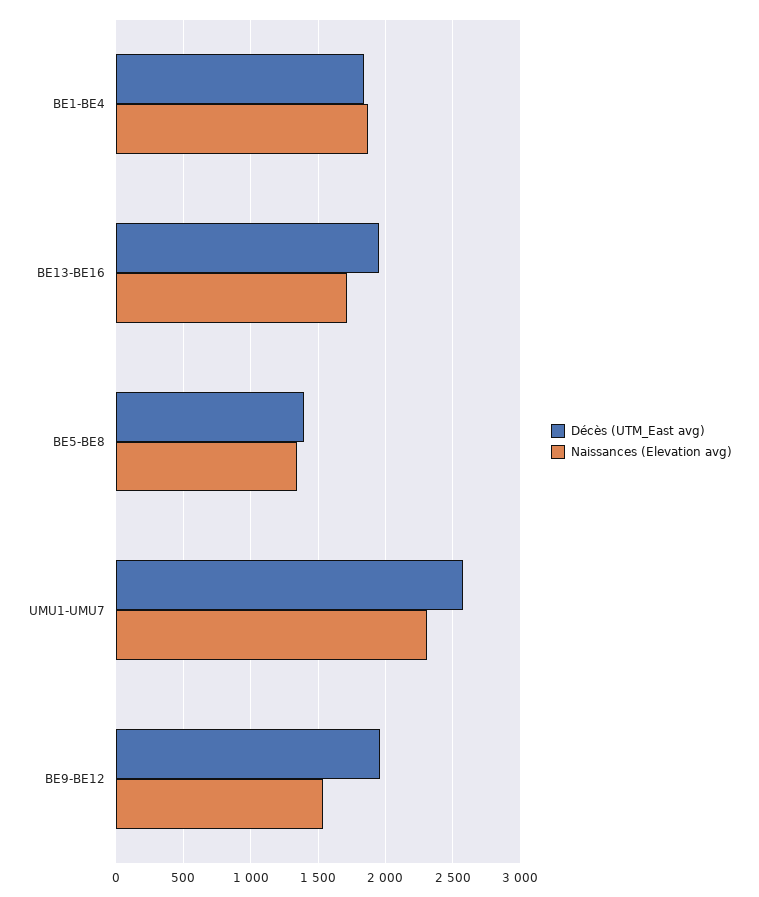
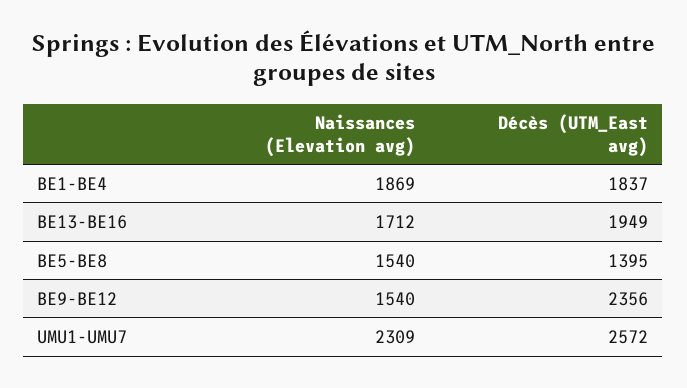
Naissances (Elevation avg), BE5-BE8: 1350 -> 1540
Décès (UTM_East avg), BE9-BE12: 1950 -> 2356

